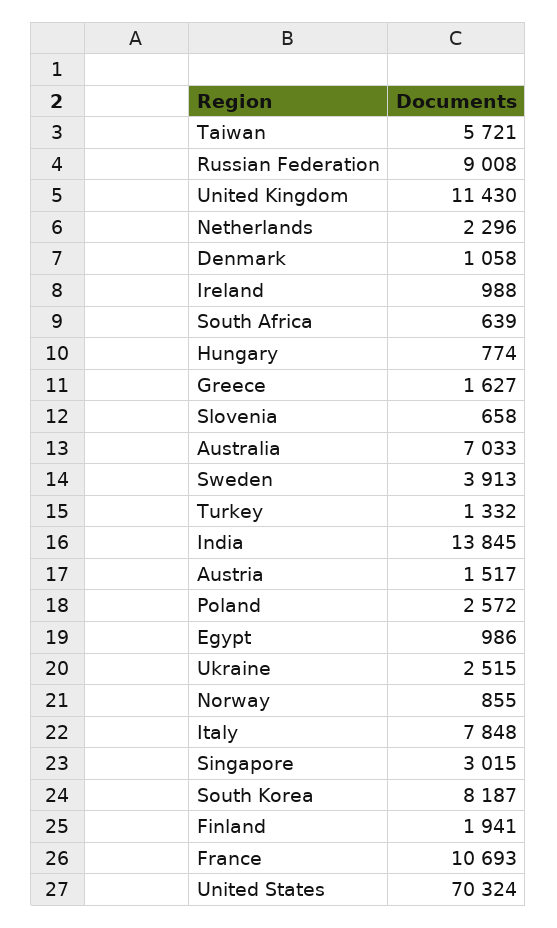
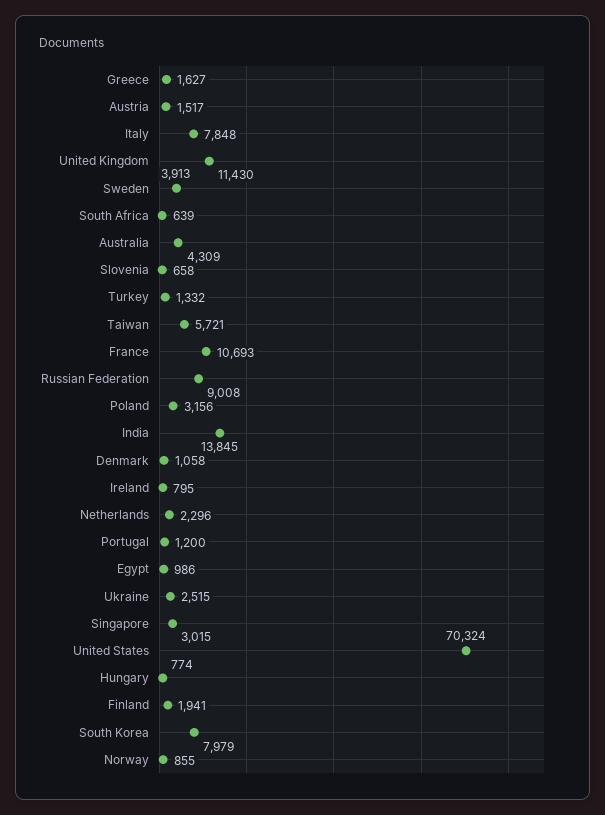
Ireland: 988 -> 795
Australia: 7033 -> 4309
Poland: 2572 -> 3156
South Korea: 8187 -> 7979
Portugal: none -> 1200

